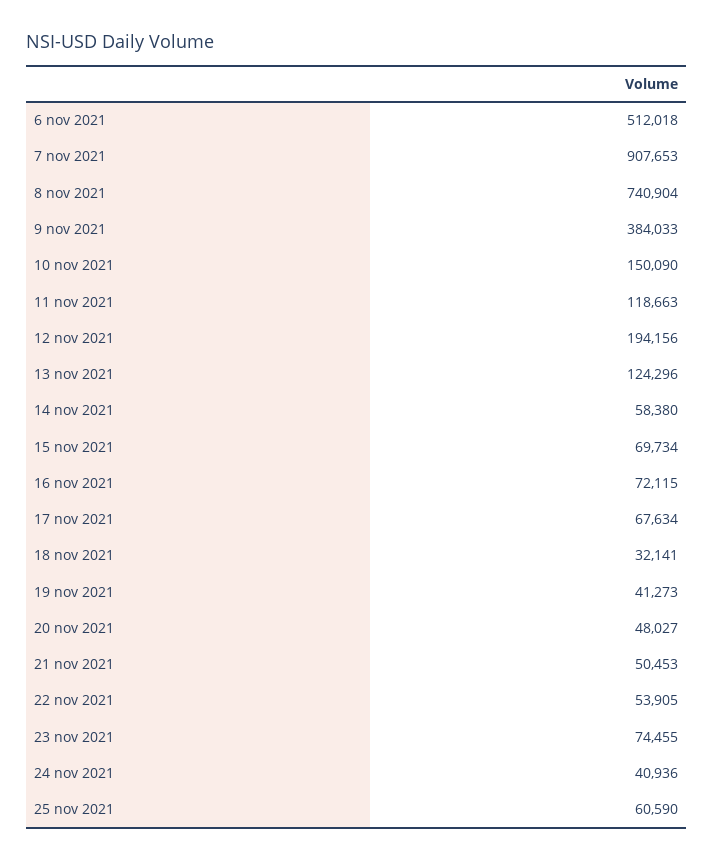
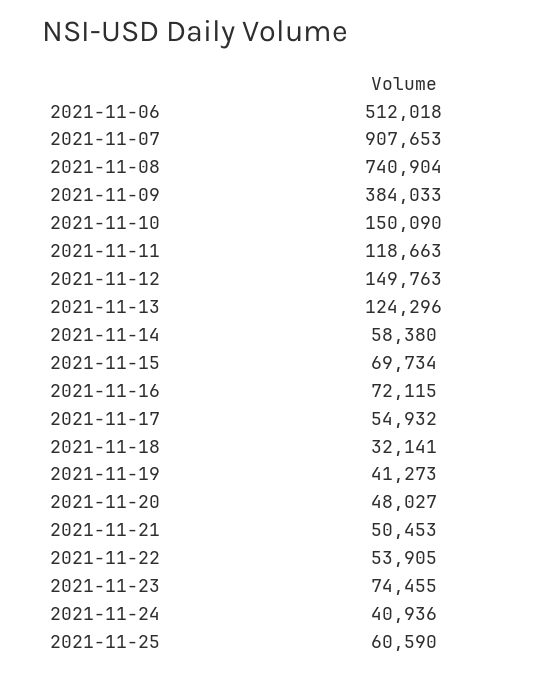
12 nov 2021: 194156 -> 149763
17 nov 2021: 67634 -> 54932

